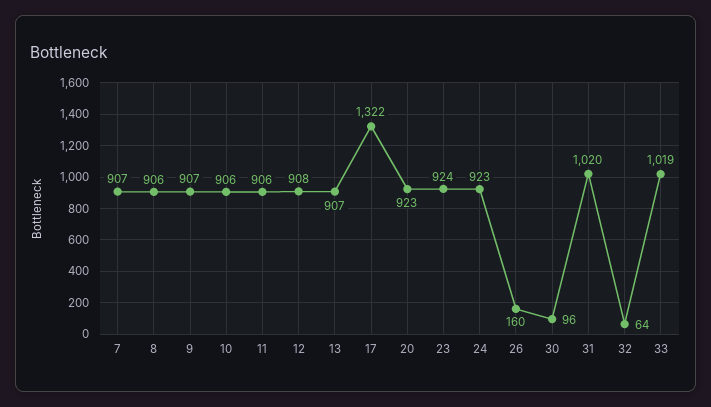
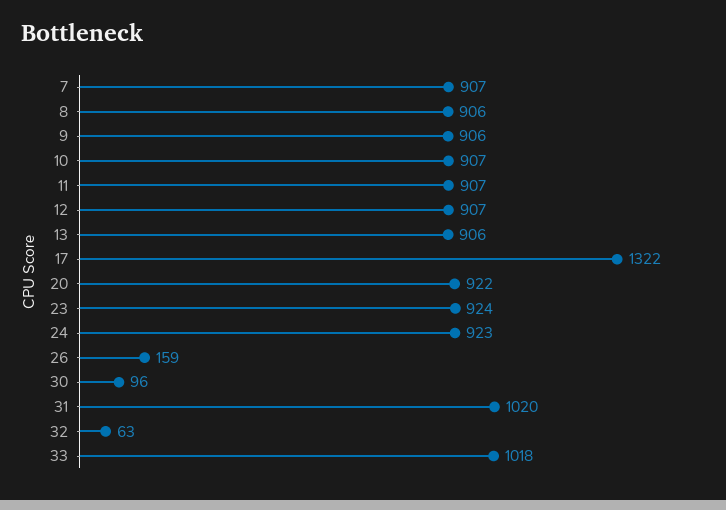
9: 907 -> 906
10: 906 -> 907
11: 906 -> 907
12: 908 -> 907
13: 907 -> 906
20: 923 -> 922
26: 160 -> 159
32: 64 -> 63
33: 1019 -> 1018

